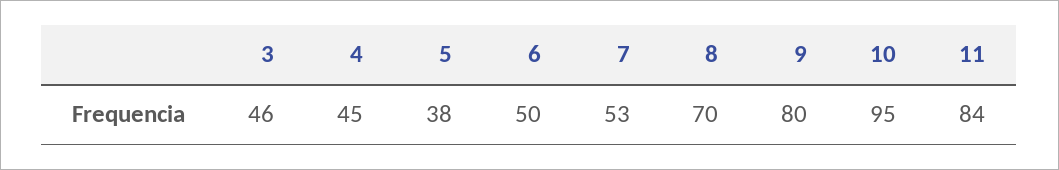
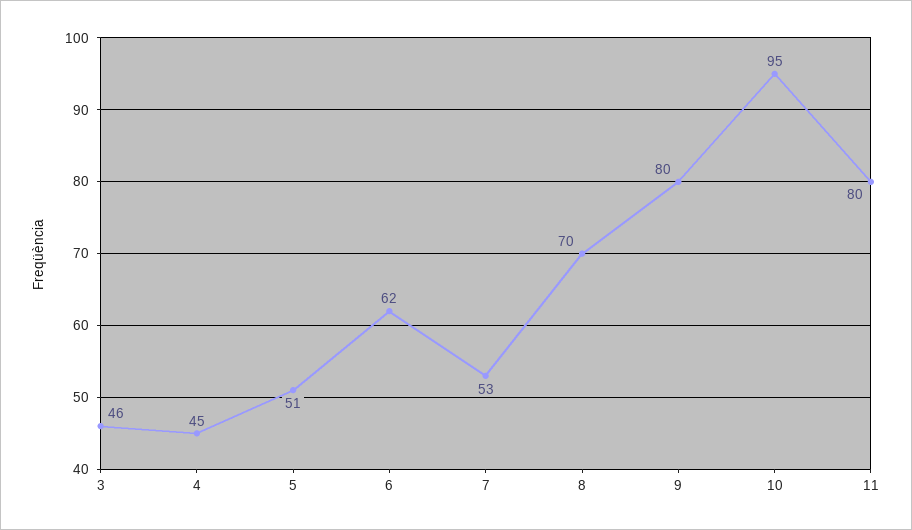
5: 38 -> 51
6: 50 -> 62
11: 84 -> 80

